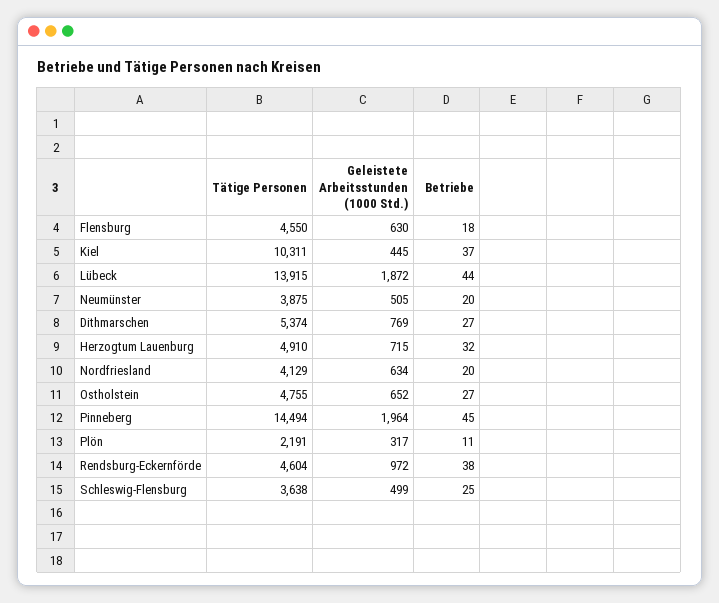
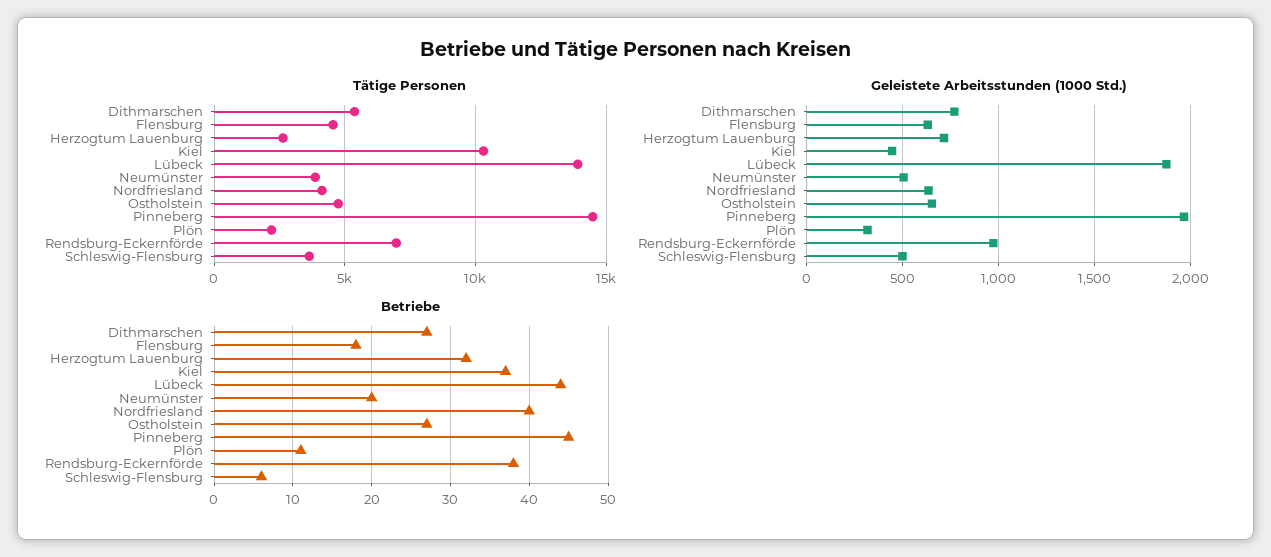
Tätige Personen, Herzogtum Lauenburg: 4910 -> 2500
Betriebe, Nordfriesland: 20 -> 40
Tätige Personen, Rendsburg-Eckernförde: 4604 -> 7000
Betriebe, Schleswig-Flensburg: 25 -> 6

